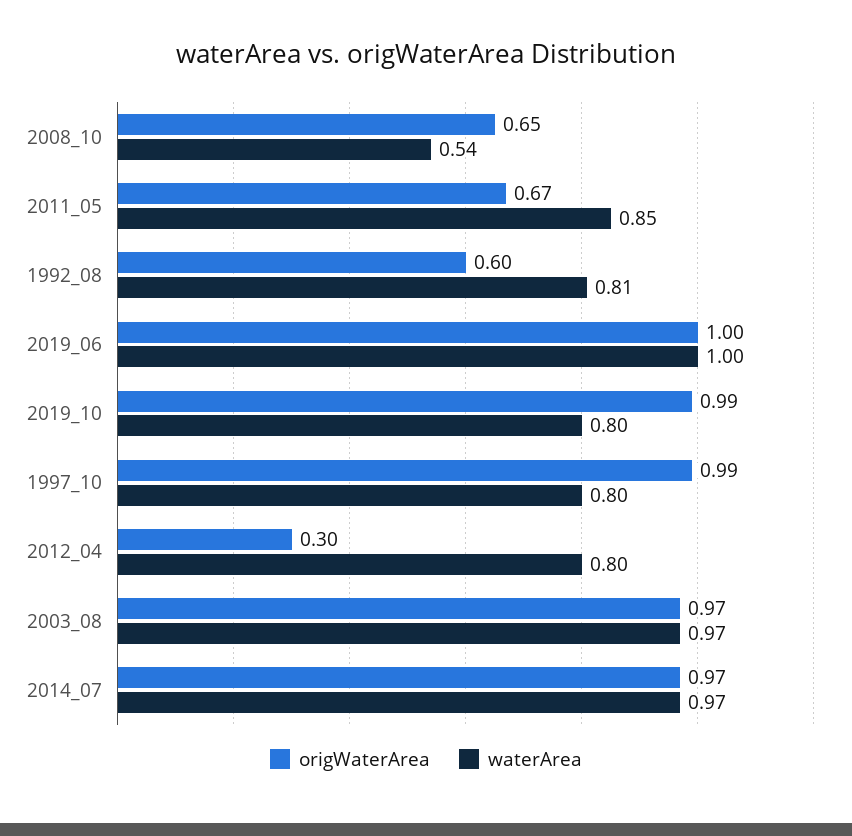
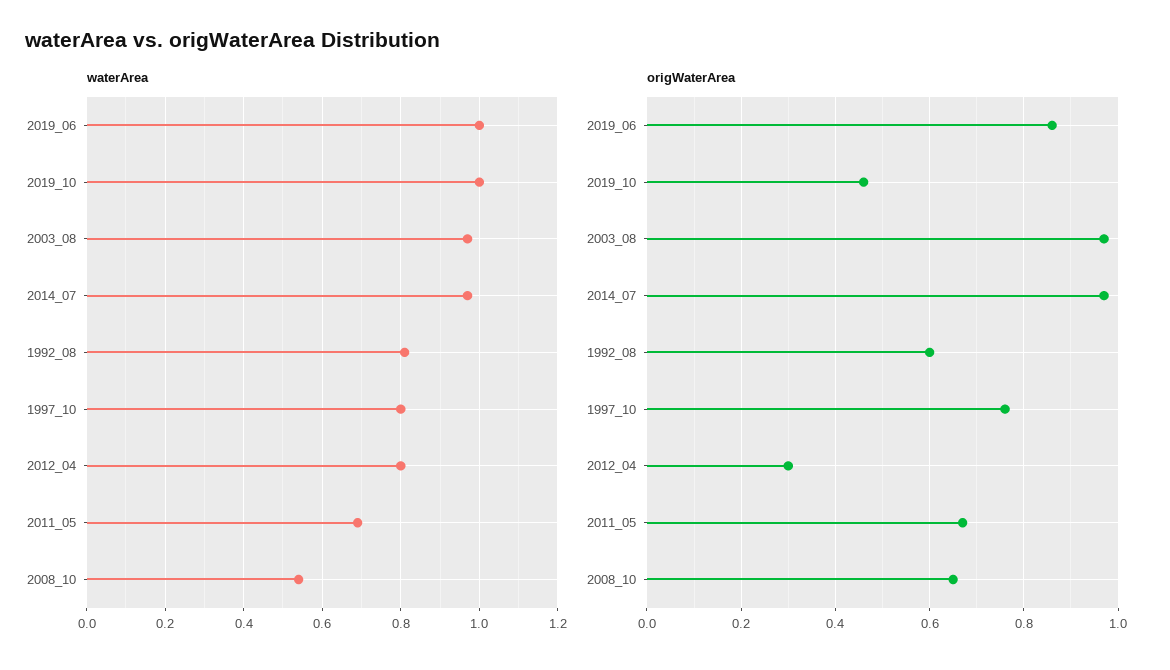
waterArea, 2011_05: 0.85 -> 0.7
origWaterArea, 2019_06: 1 -> 0.85
origWaterArea, 2019_10: 0.99 -> 0.45
waterArea, 2019_10: 0.8 -> 1
origWaterArea, 1997_10: 0.99 -> 0.75

